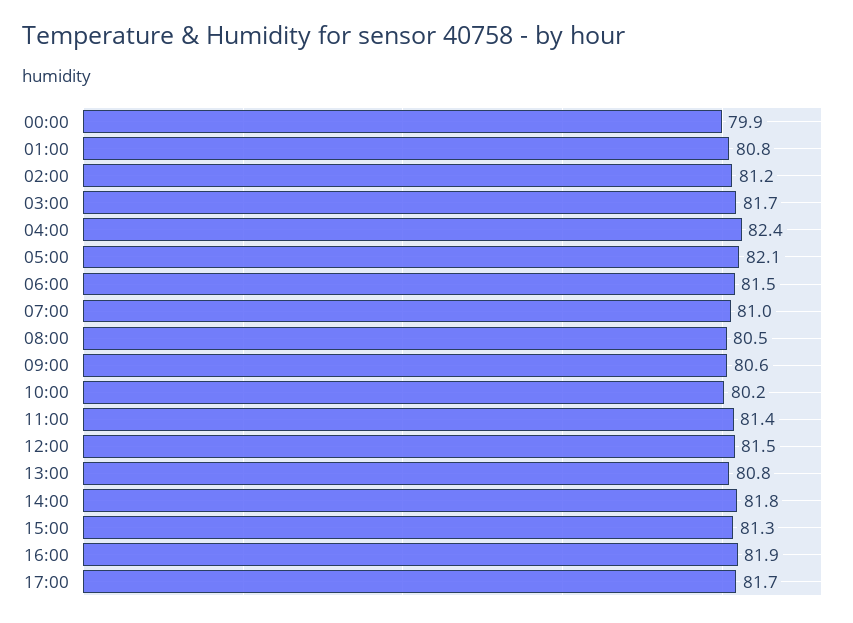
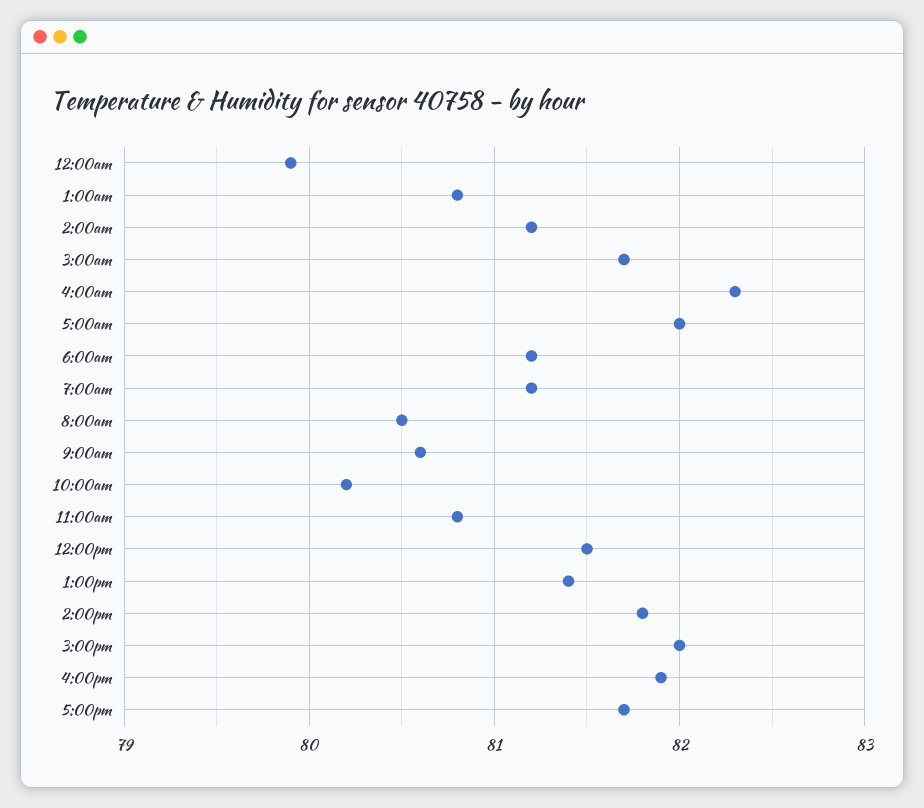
04:00: 82.4 -> 82.3
05:00: 82.1 -> 82
06:00: 81.5 -> 81.2
07:00: 81 -> 81.2
11:00: 81.4 -> 80.8
13:00: 80.8 -> 81.4
15:00: 81.3 -> 82

